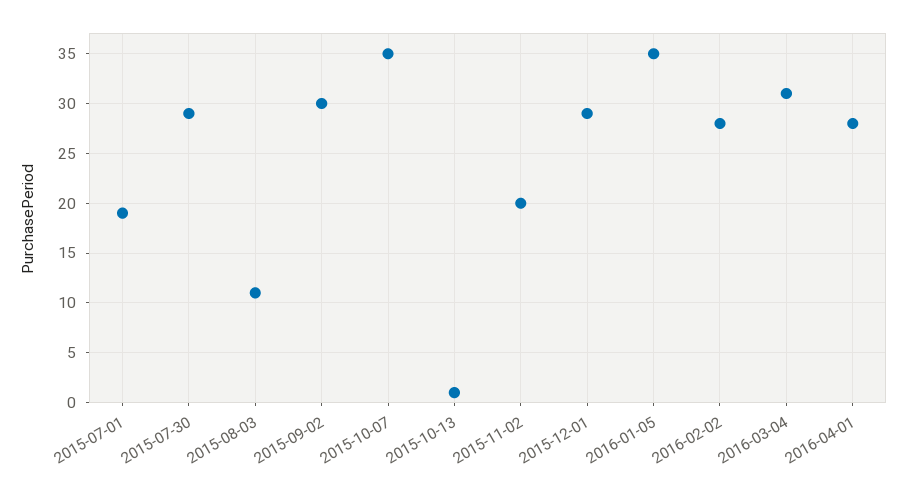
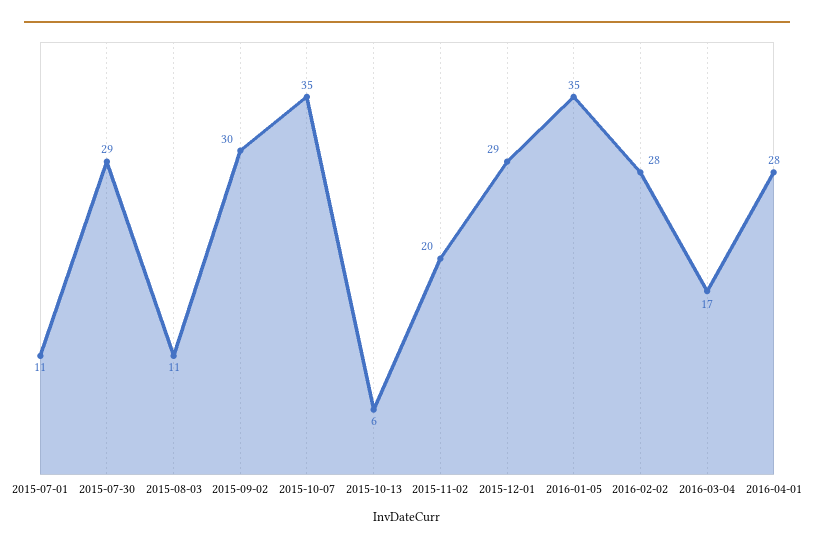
2015-07-01: 19 -> 11
2015-10-13: 1 -> 6
2016-03-04: 31 -> 17

